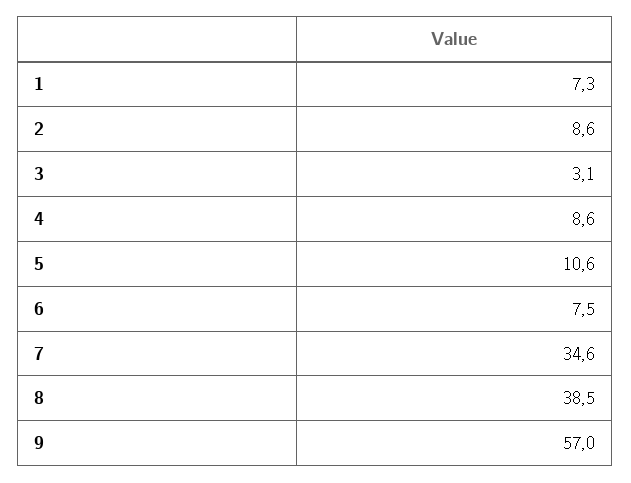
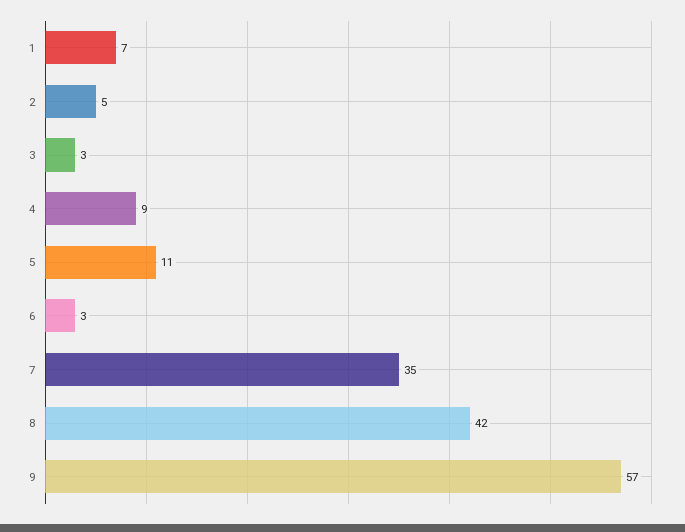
2: 8.6 -> 5
6: 7.5 -> 3
8: 38.5 -> 42

